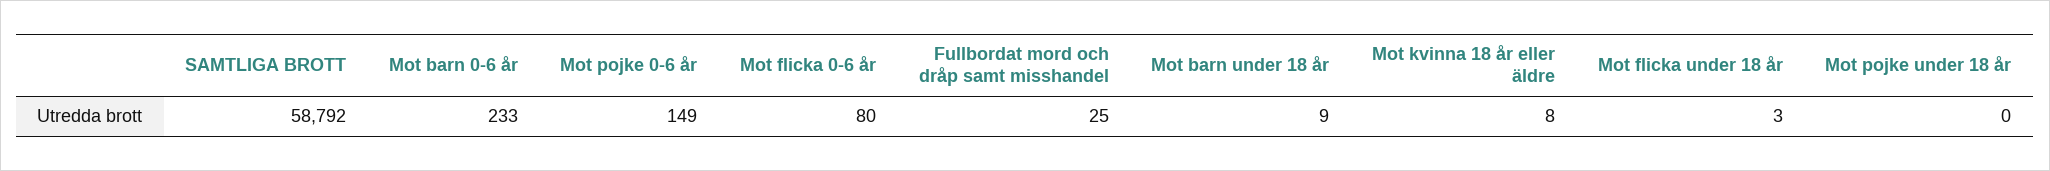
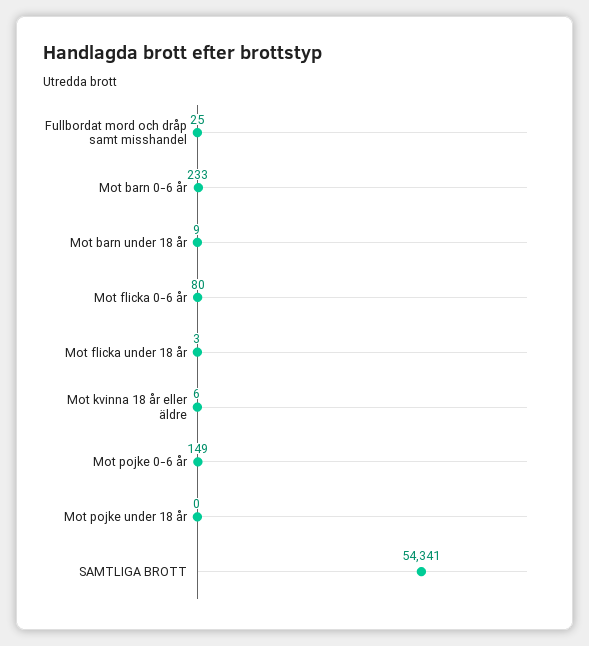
SAMTLIGA BROTT: 58792 -> 54341
Mot kvinna 18 år eller äldre: 8 -> 6

